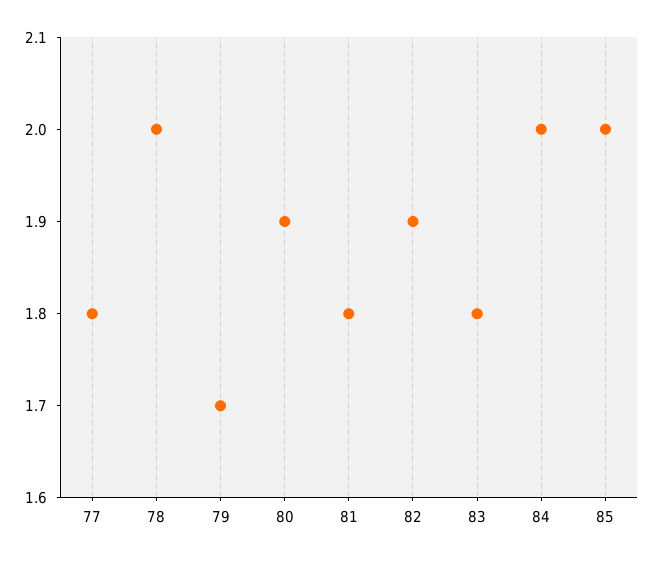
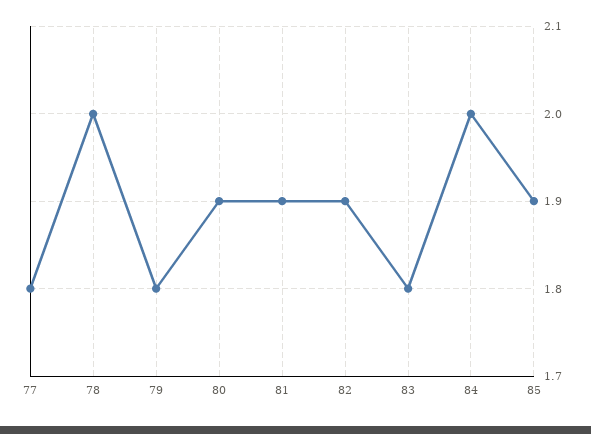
79: 1.7 -> 1.8
81: 1.8 -> 1.9
85: 2 -> 1.9

